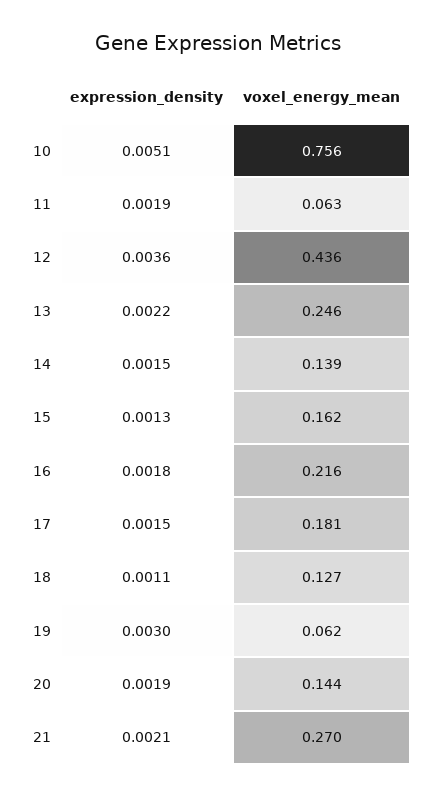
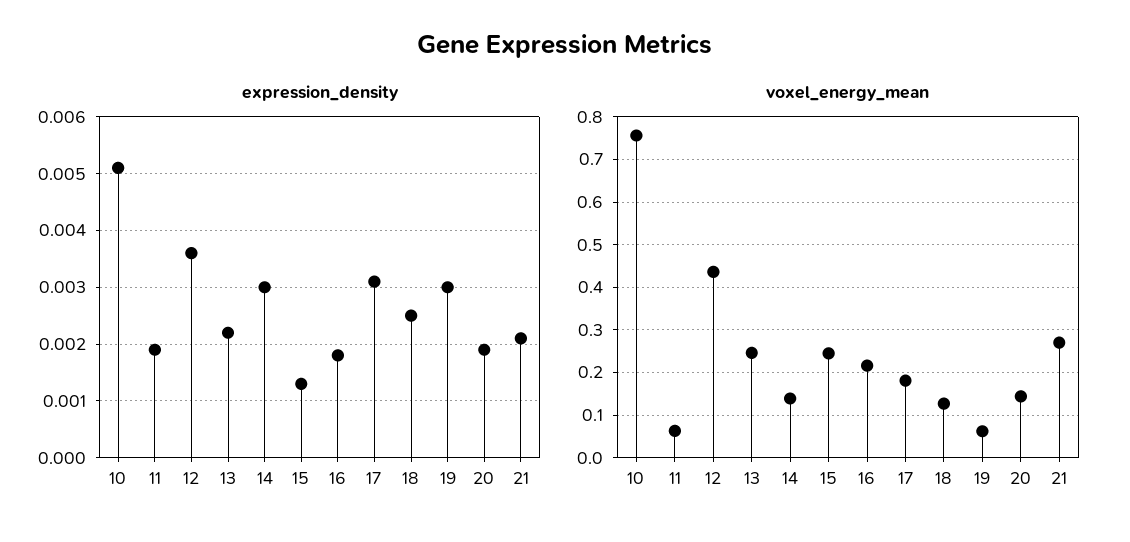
expression_density, 14: 0.0015 -> 0.003
voxel_energy_mean, 15: 0.162 -> 0.24
expression_density, 17: 0.0015 -> 0.003
expression_density, 18: 0.0011 -> 0.0025

